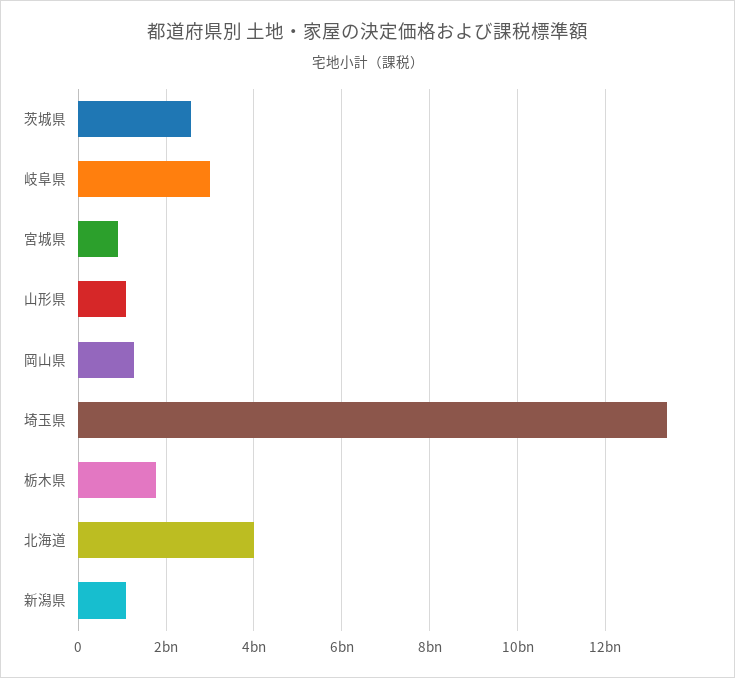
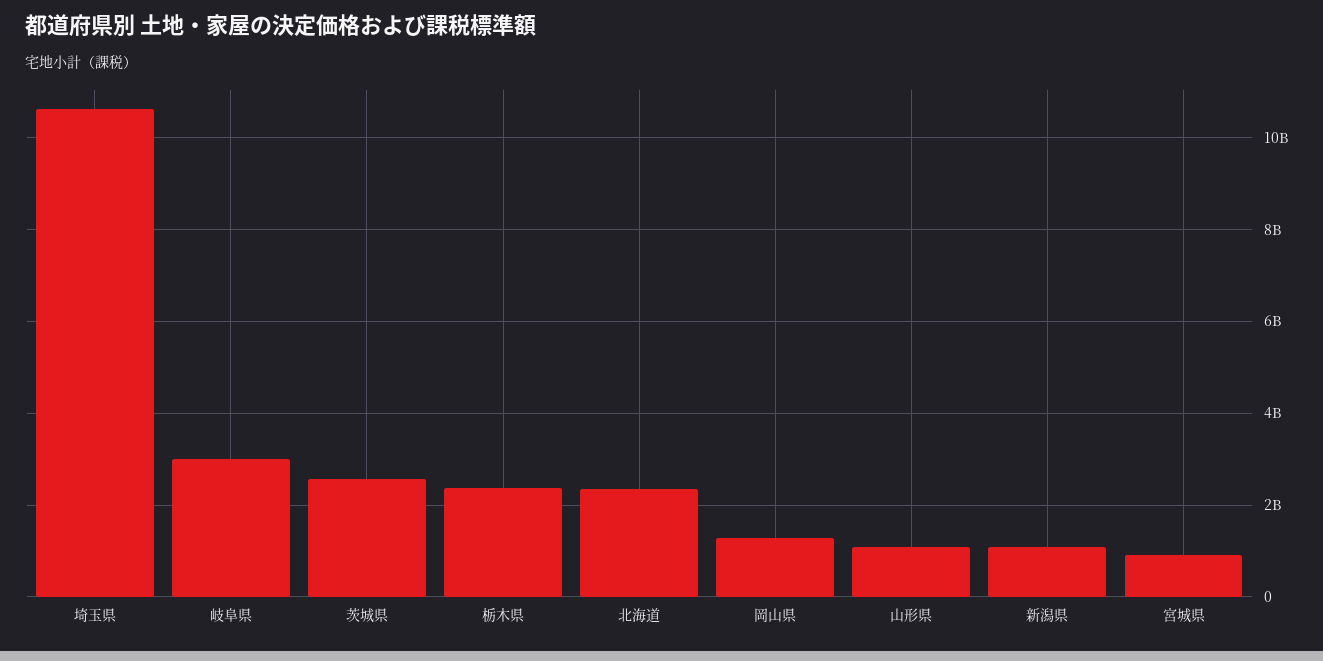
埼玉県: 13400000000 -> 10600000000
栃木県: 1800000000 -> 2400000000
北海道: 4000000000 -> 2400000000

